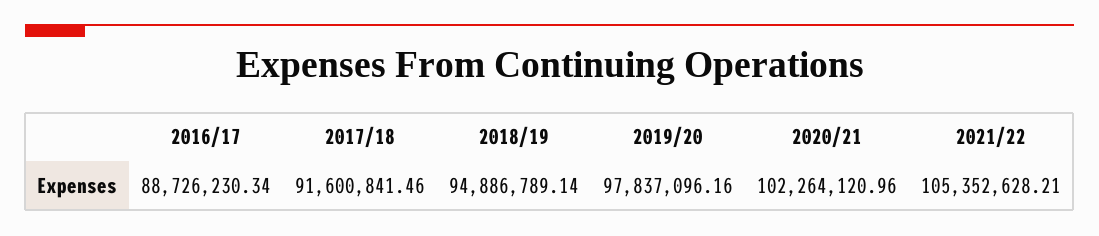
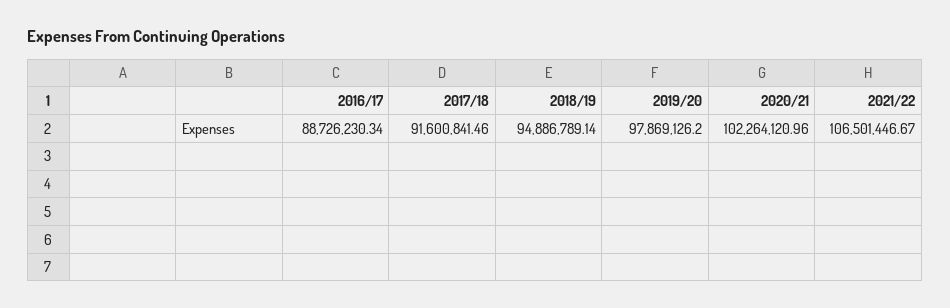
2019/20: 97837096.16 -> 97869126.2
2021/22: 105352628.21 -> 106501446.67

